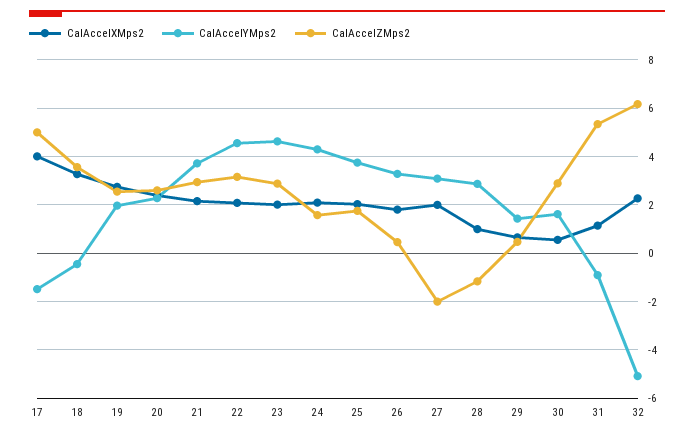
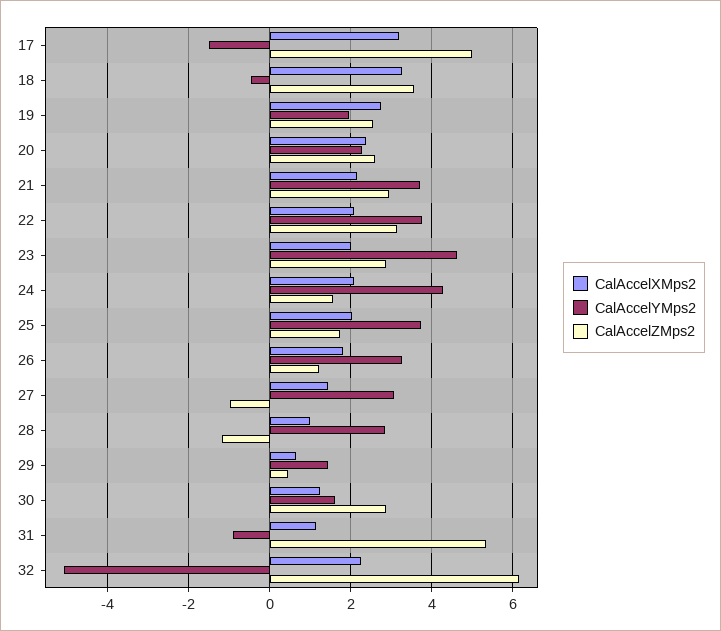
CalAccelXMps2, 17: 4 -> 3.2
CalAccelYMps2, 22: 4.5 -> 3.8
CalAccelZMps2, 26: 0.5 -> 1.2
CalAccelXMps2, 27: 2 -> 1.4
CalAccelZMps2, 27: -2 -> -1
CalAccelXMps2, 30: 0.5 -> 1.2

